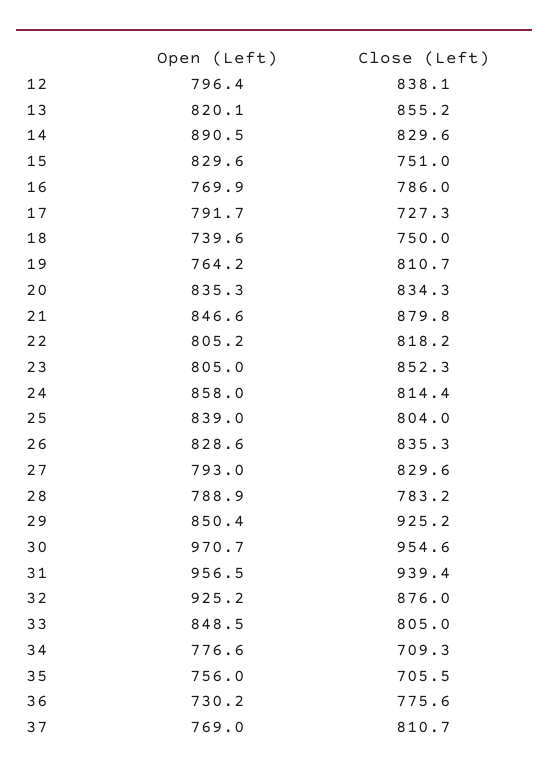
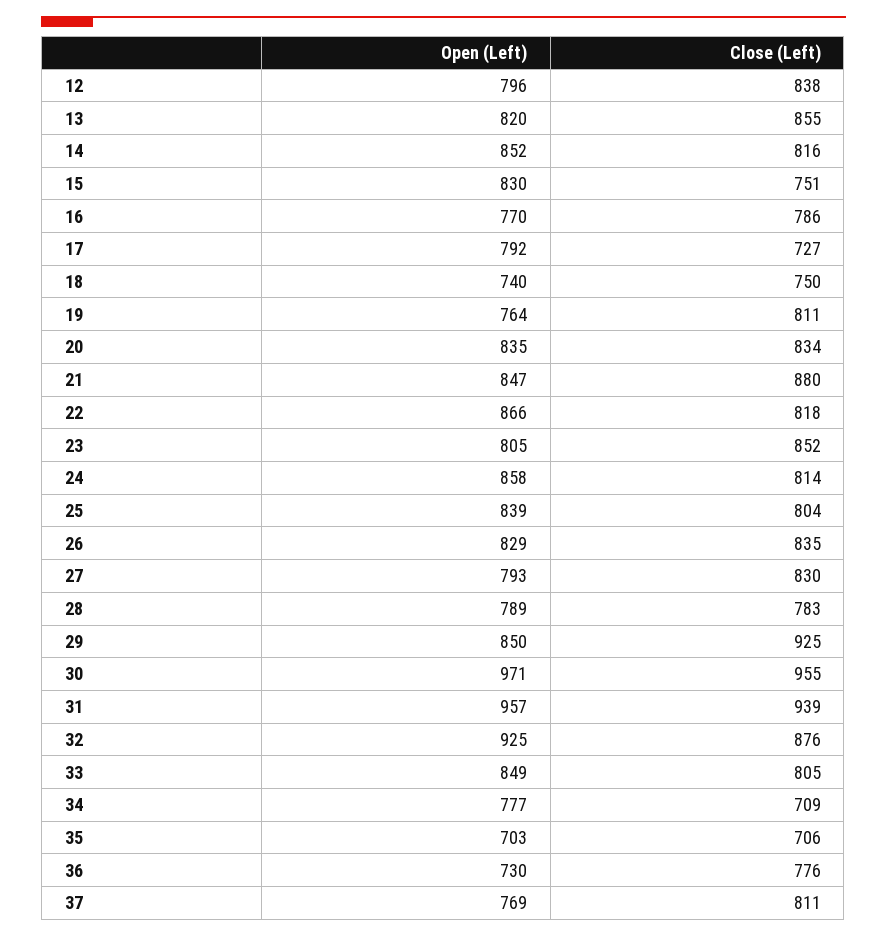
Open (Left), 14: 890.5 -> 852
Close (Left), 14: 829.6 -> 816
Open (Left), 22: 805.2 -> 866
Open (Left), 35: 756 -> 703

